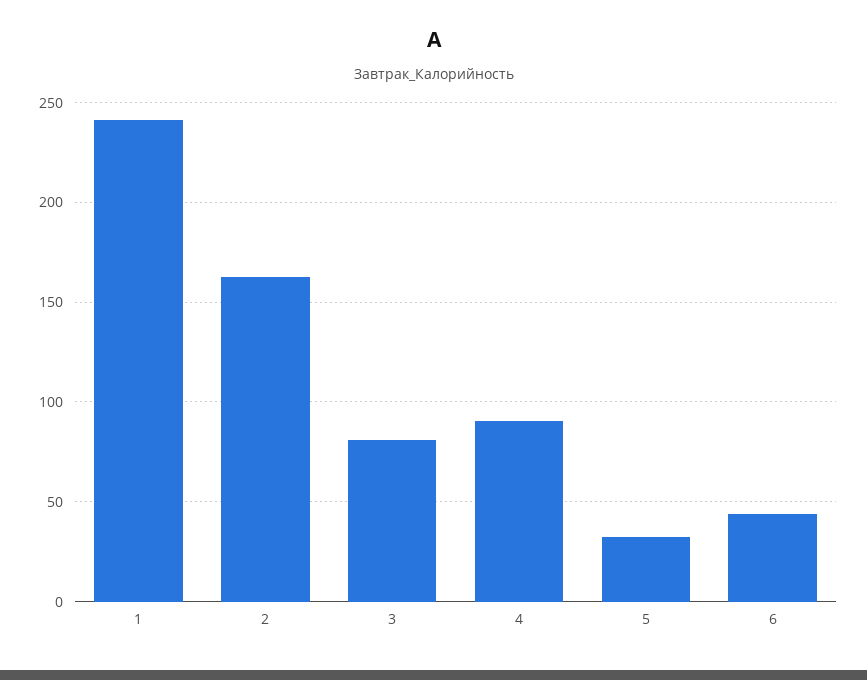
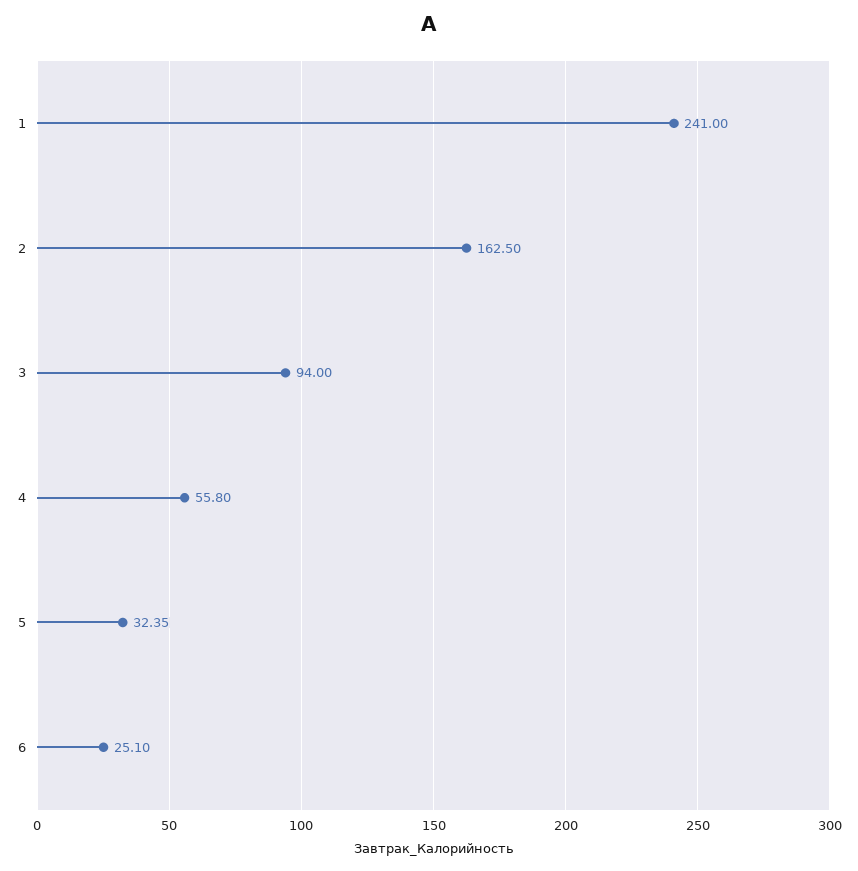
3: 80 -> 94
4: 90 -> 55.8
6: 45 -> 25.1

